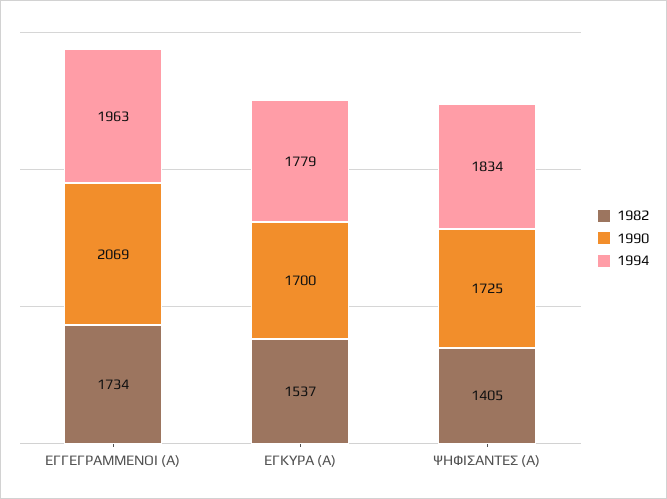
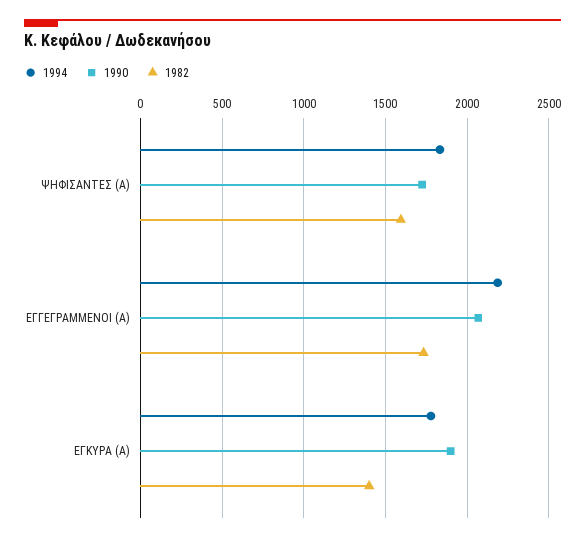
1994, ΕΓΓΕΓΡΑΜΜΕΝΟΙ (Α): 1963 -> 2200
1982, ΕΓΚΥΡΑ (Α): 1537 -> 1400
1990, ΕΓΚΥΡΑ (Α): 1700 -> 1900
1982, ΨΗΦΙΣΑΝΤΕΣ (Α): 1405 -> 1600

